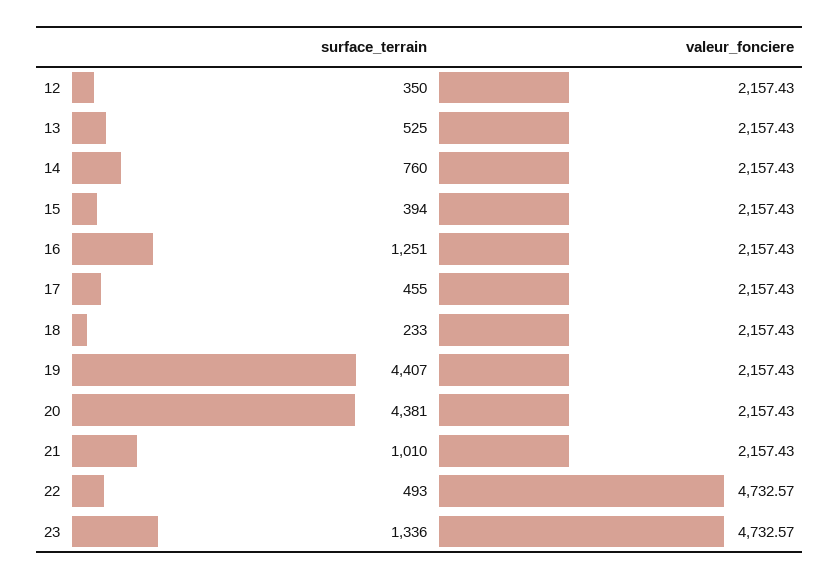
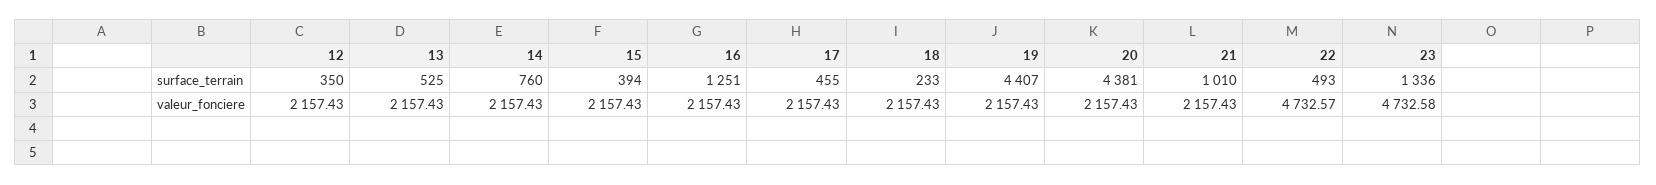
valeur_fonciere, 23: 4732.57 -> 4732.58

